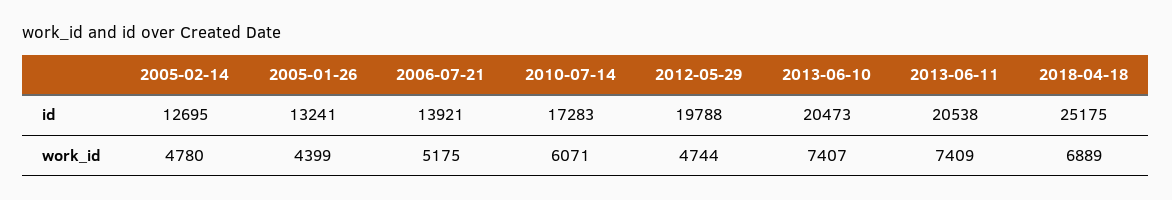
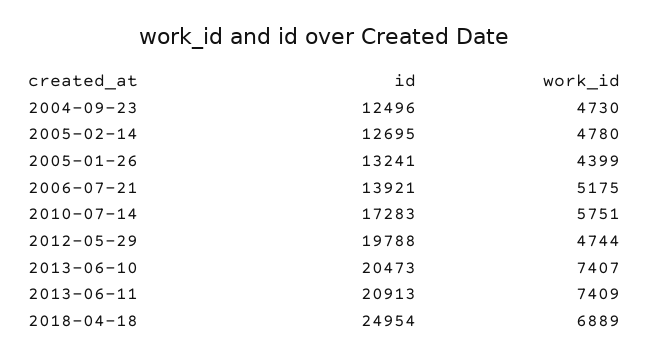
2013-06-11, id: 20538 -> 20913
2018-04-18, id: 25175 -> 24954
2010-07-14, work_id: 6071 -> 5751
2004-09-23, id: none -> 12496
2004-09-23, work_id: none -> 4730

